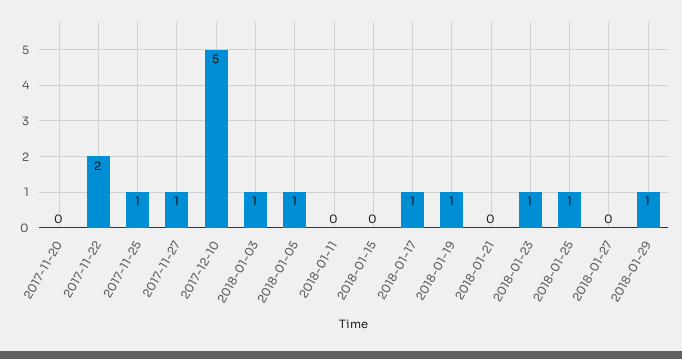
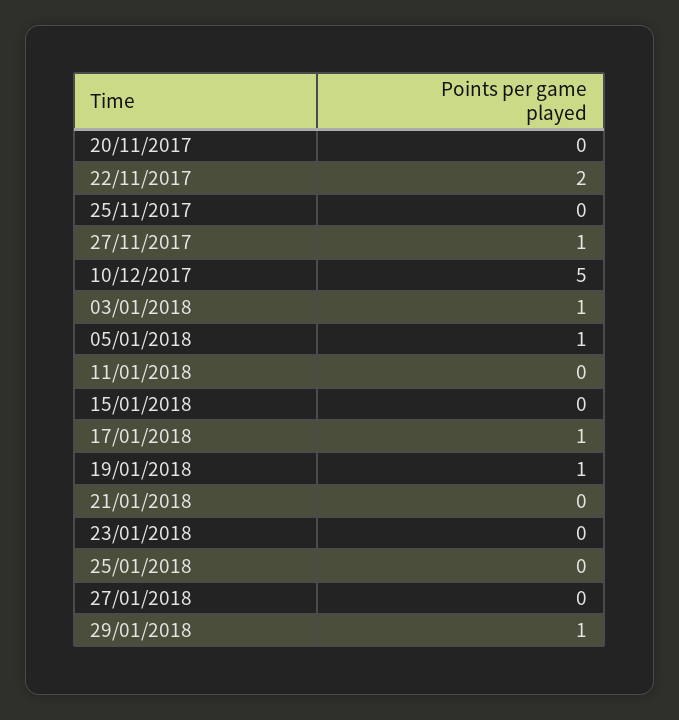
2017-11-25: 1 -> 0
2018-01-23: 1 -> 0
2018-01-25: 1 -> 0

